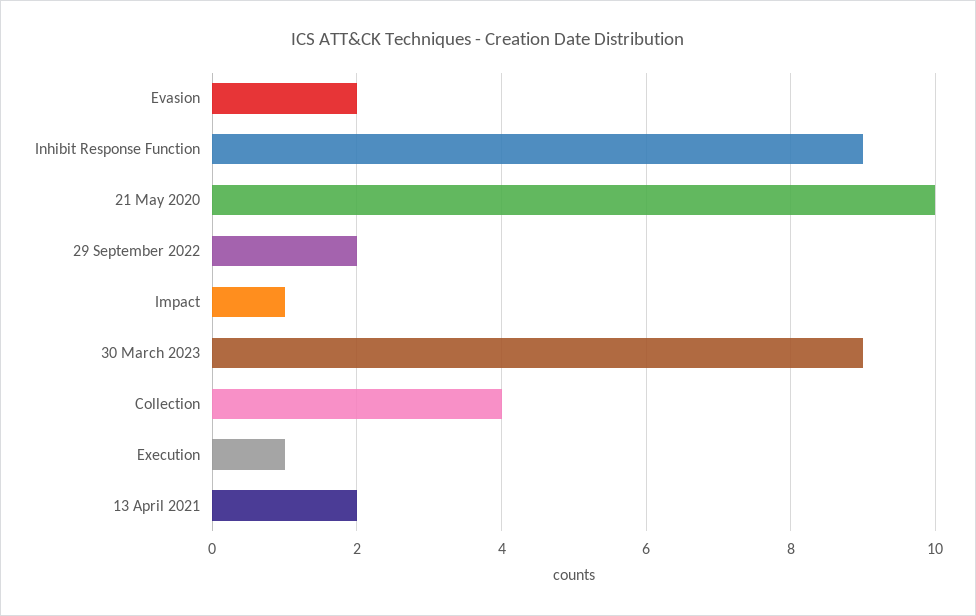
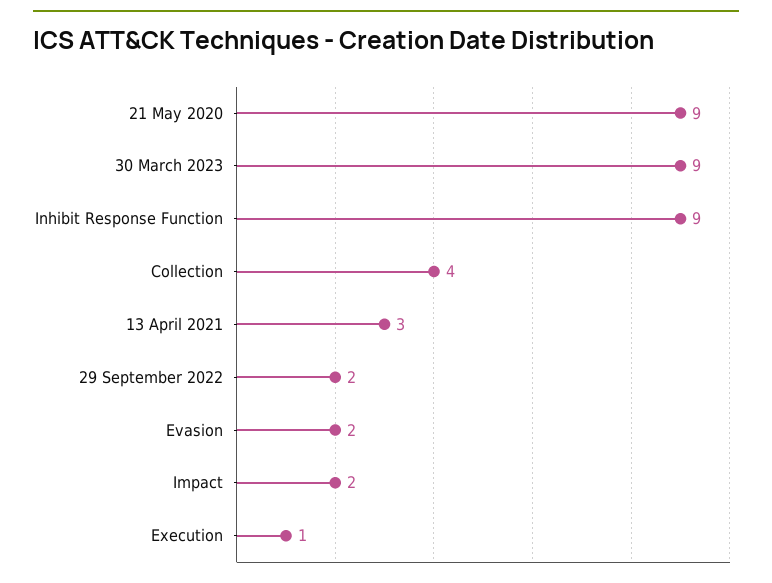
21 May 2020: 10 -> 9
Impact: 1 -> 2
13 April 2021: 2 -> 3

